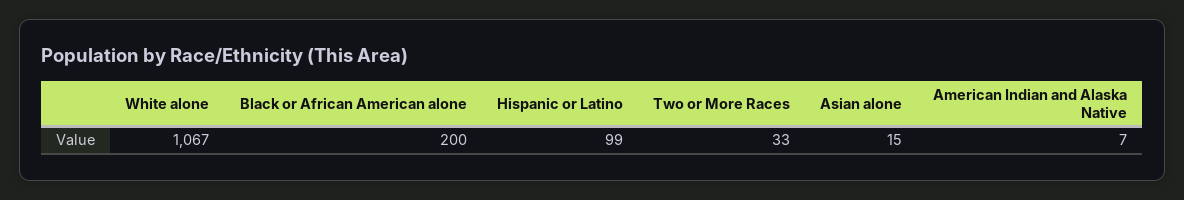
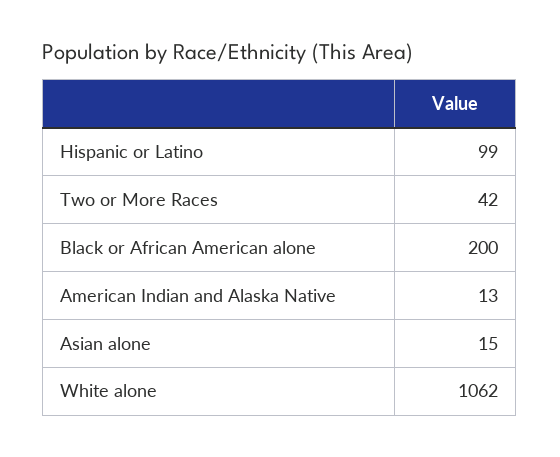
White alone: 1067 -> 1062
Two or More Races: 33 -> 42
American Indian and Alaska Native: 7 -> 13

